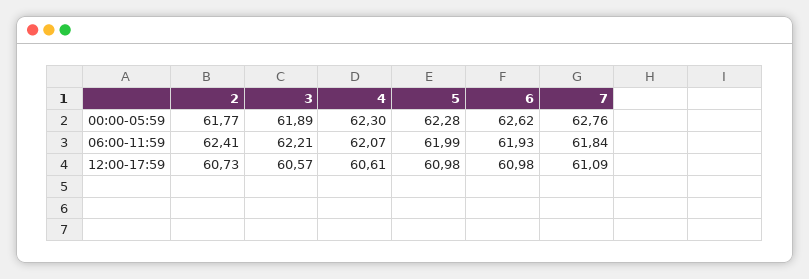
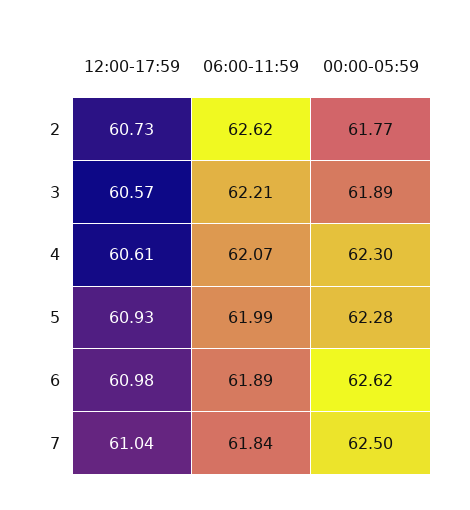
7, 00:00-05:59: 62.76 -> 62.5
2, 06:00-11:59: 62.41 -> 62.62
6, 06:00-11:59: 61.93 -> 61.89
5, 12:00-17:59: 60.98 -> 60.93
7, 12:00-17:59: 61.09 -> 61.04

